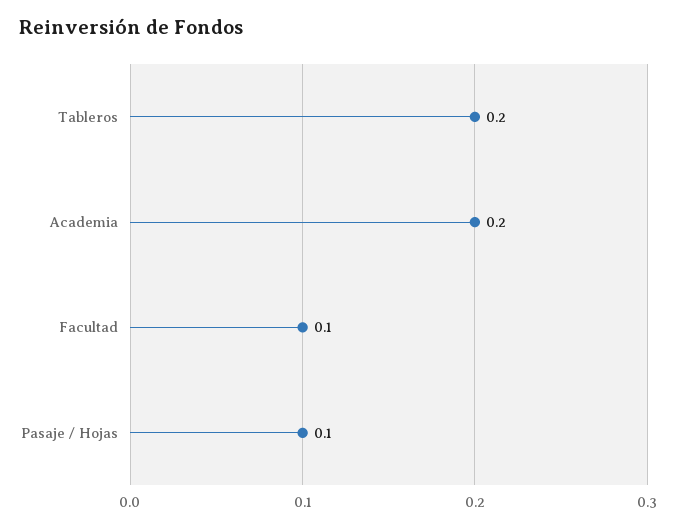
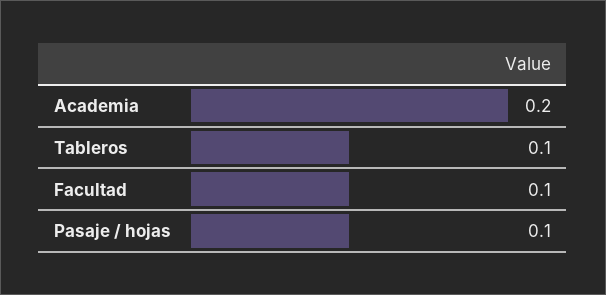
Tableros: 0.2 -> 0.1

